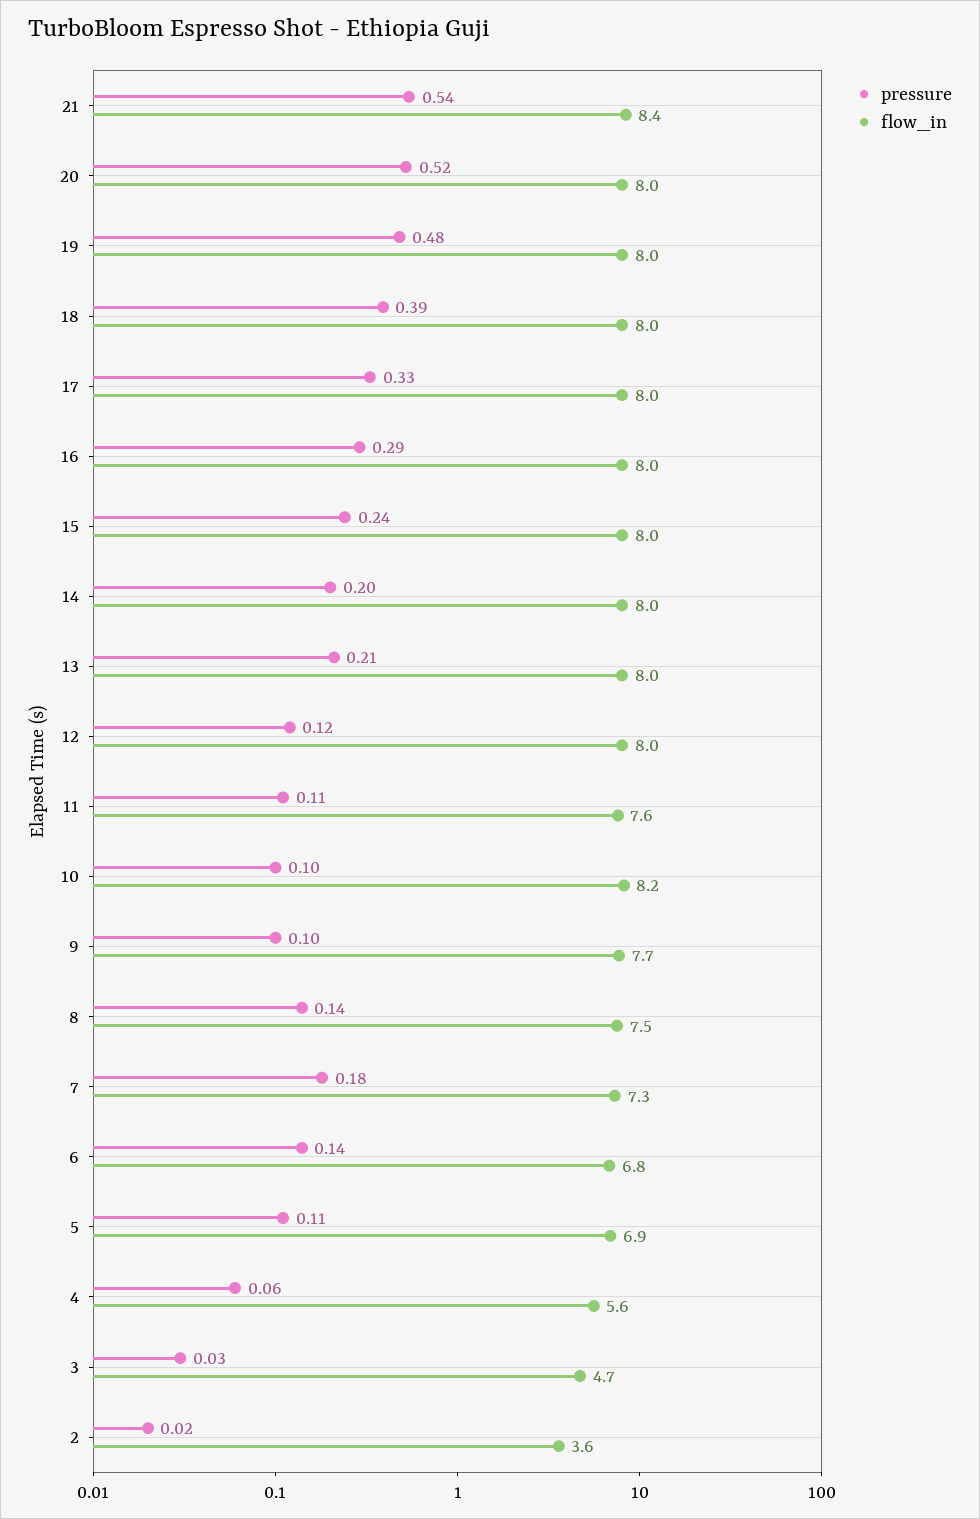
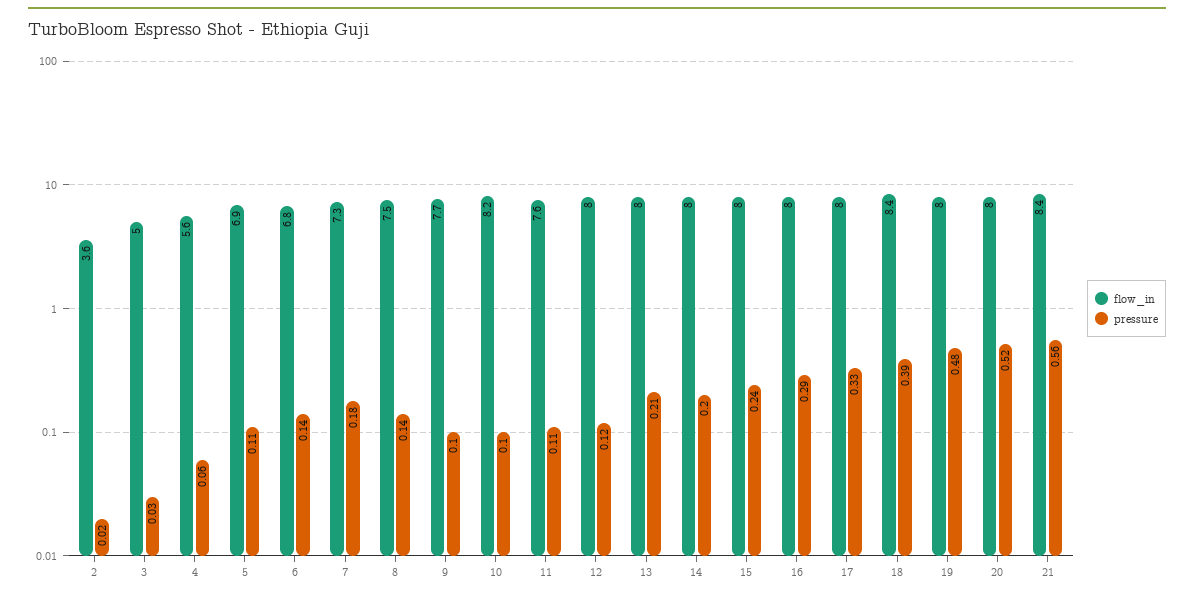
pressure, 21: 0.54 -> 0.56
flow_in, 18: 8 -> 8.4
flow_in, 3: 4.7 -> 5

